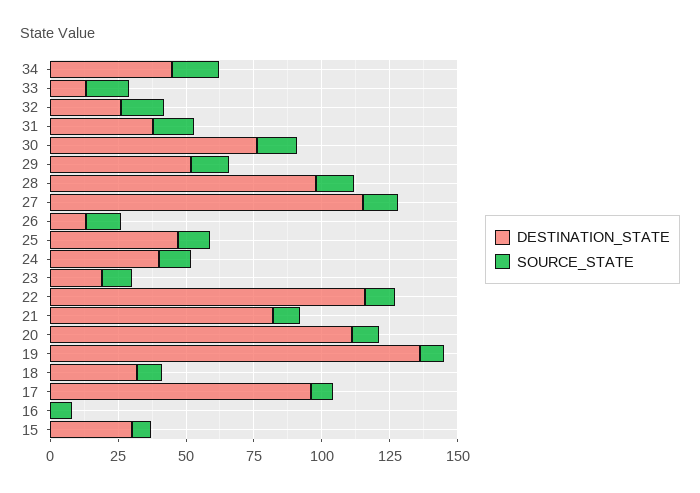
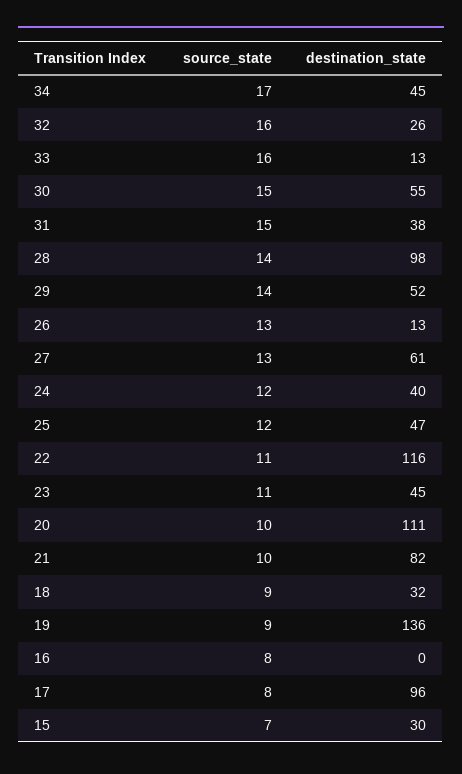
DESTINATION_STATE, 30: 75 -> 55
DESTINATION_STATE, 27: 115 -> 61
DESTINATION_STATE, 23: 20 -> 45

